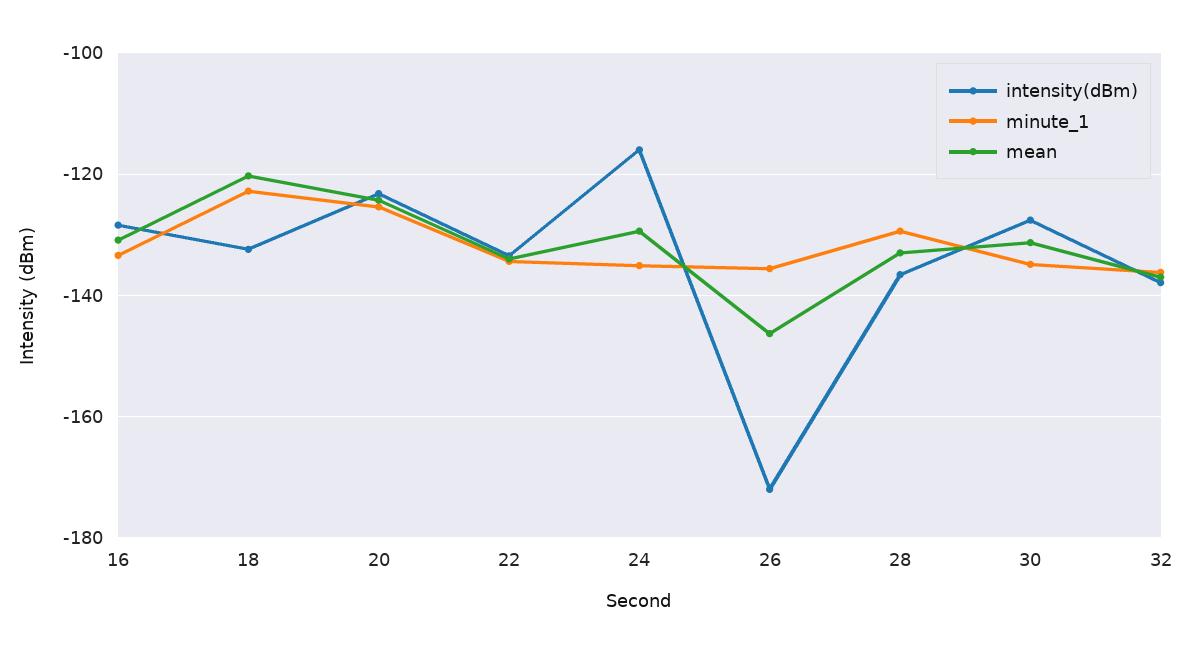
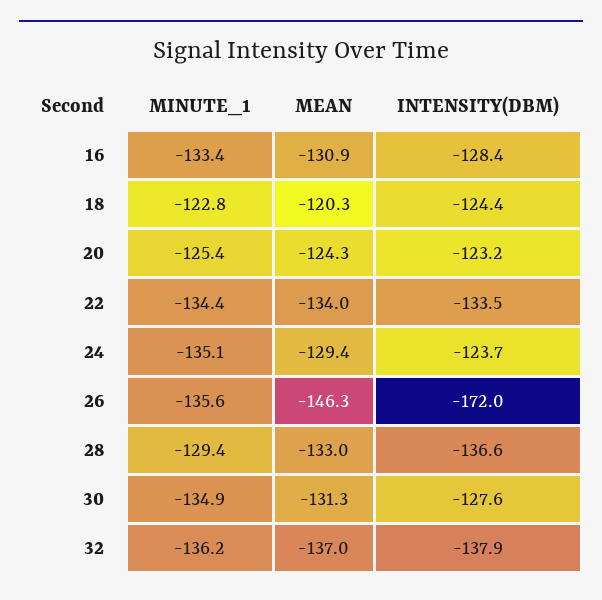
intensity(dBm), 18: -132 -> -124.4
intensity(dBm), 24: -116 -> -123.7

